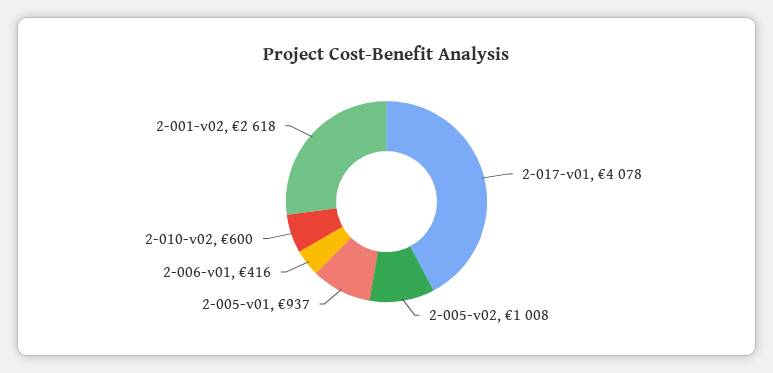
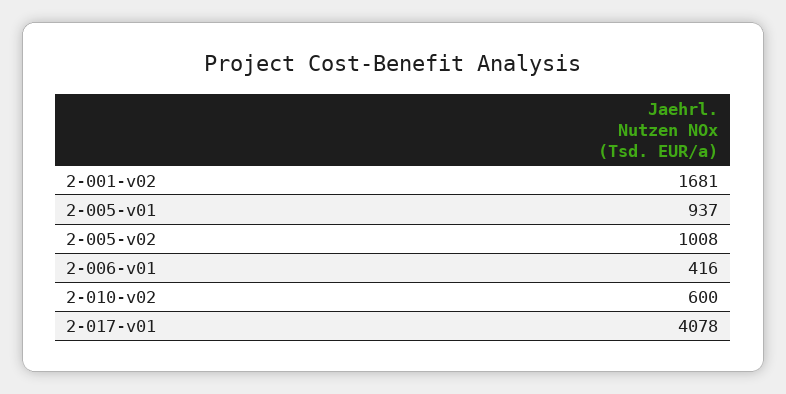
2-001-v02: 2618 -> 1681

